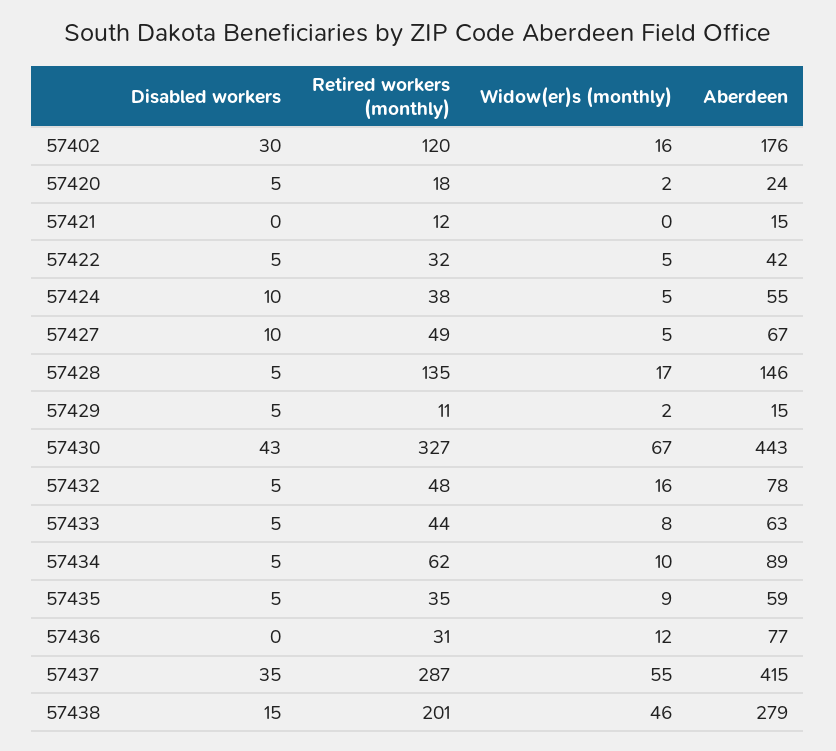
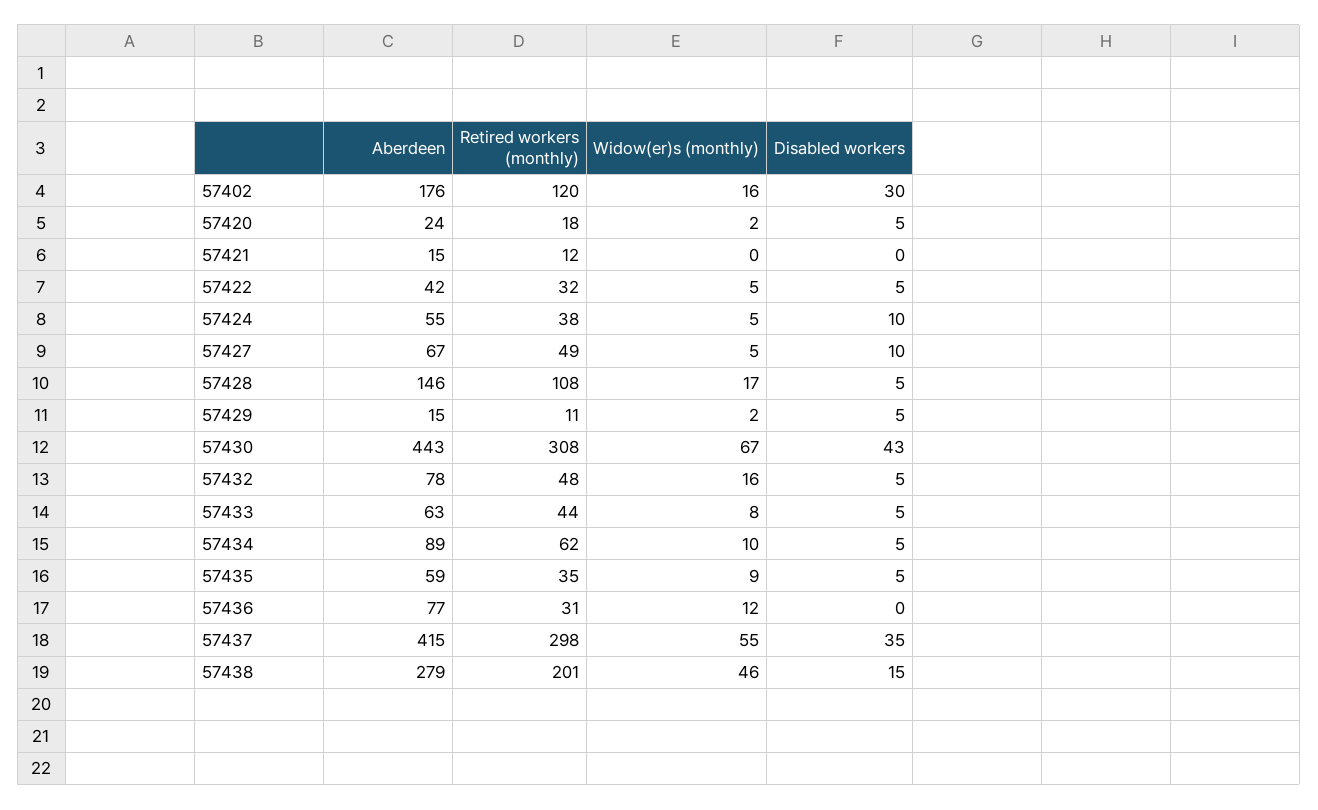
Retired workers (monthly), 57428: 135 -> 108
Retired workers (monthly), 57430: 327 -> 308
Retired workers (monthly), 57437: 287 -> 298

